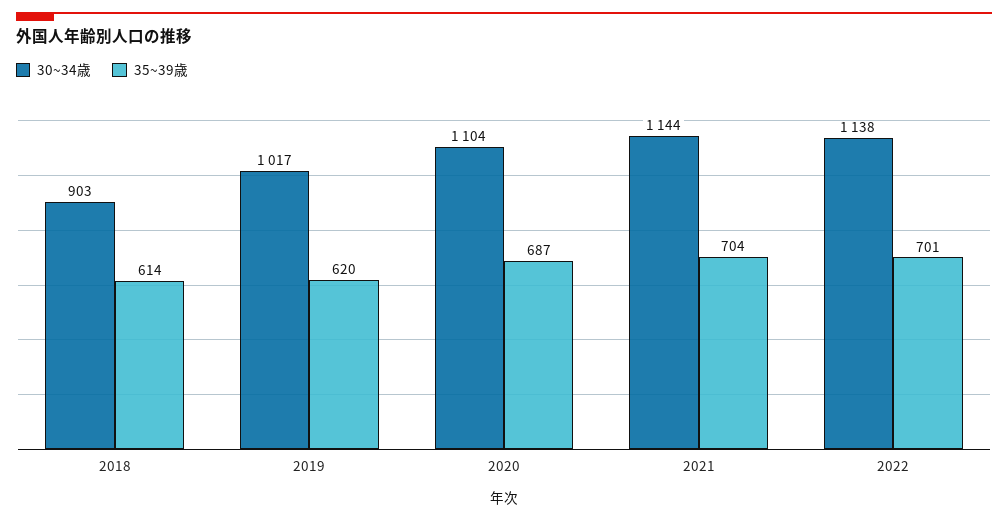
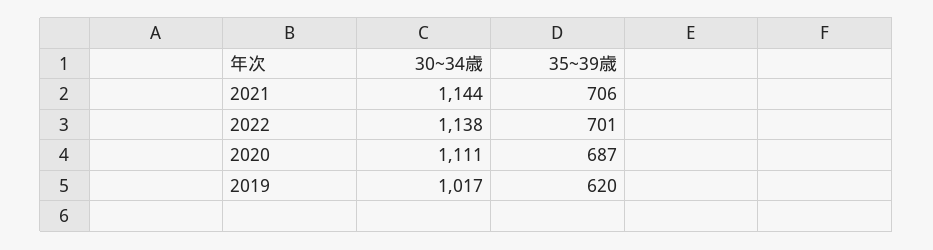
30~34歳, 2018: 903 -> none
35~39歳, 2018: 614 -> none
30~34歳, 2020: 1104 -> 1111
35~39歳, 2021: 704 -> 706

